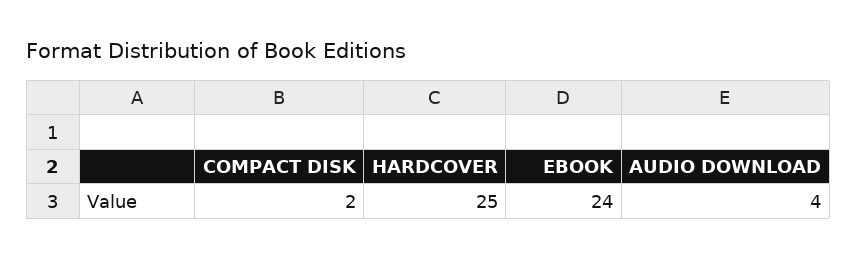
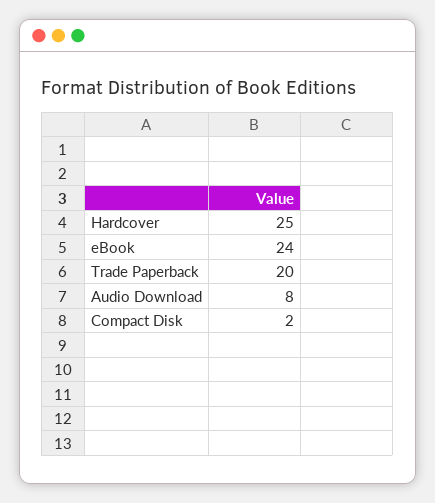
AUDIO DOWNLOAD: 4 -> 8
Trade Paperback: none -> 20

